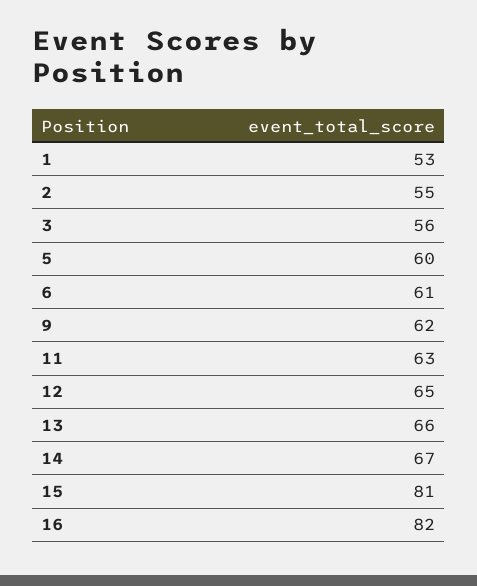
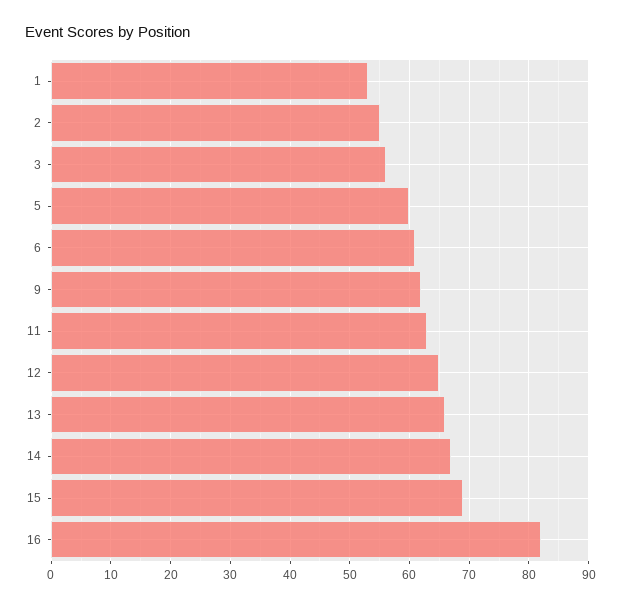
15: 81 -> 70

